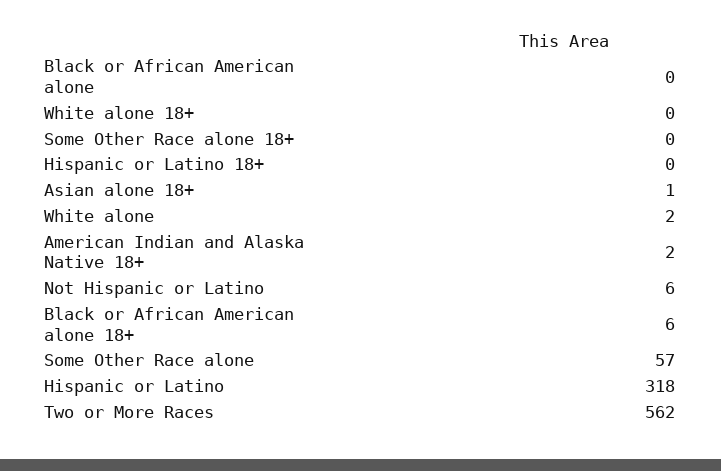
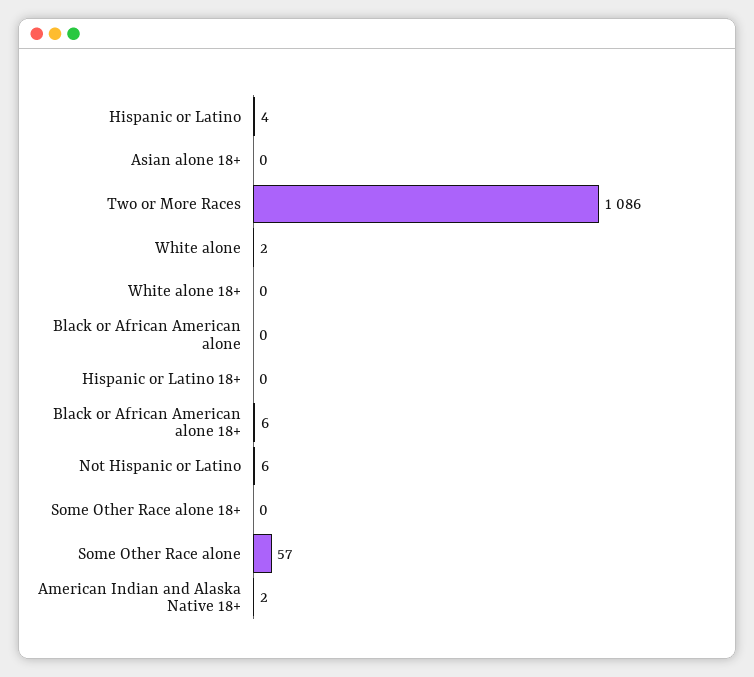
Asian alone 18+: 1 -> 0
Hispanic or Latino: 318 -> 4
Two or More Races: 562 -> 1086

